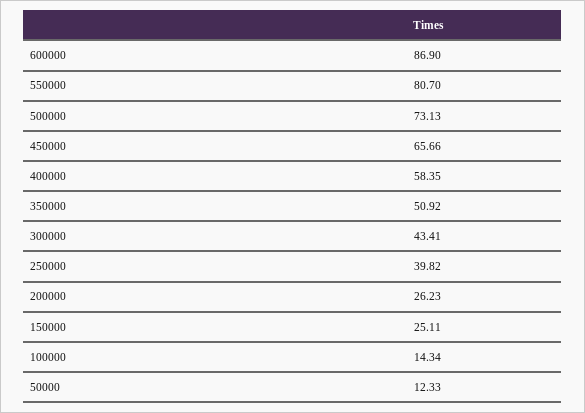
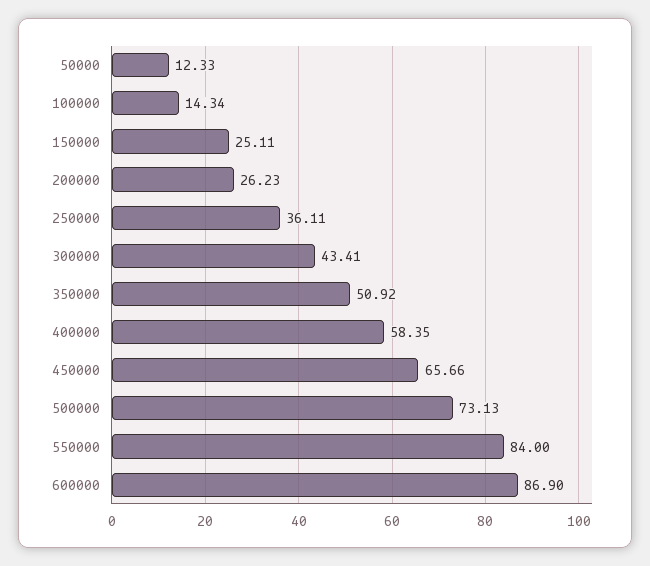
550000: 80.7 -> 84
250000: 39.82 -> 36.11

